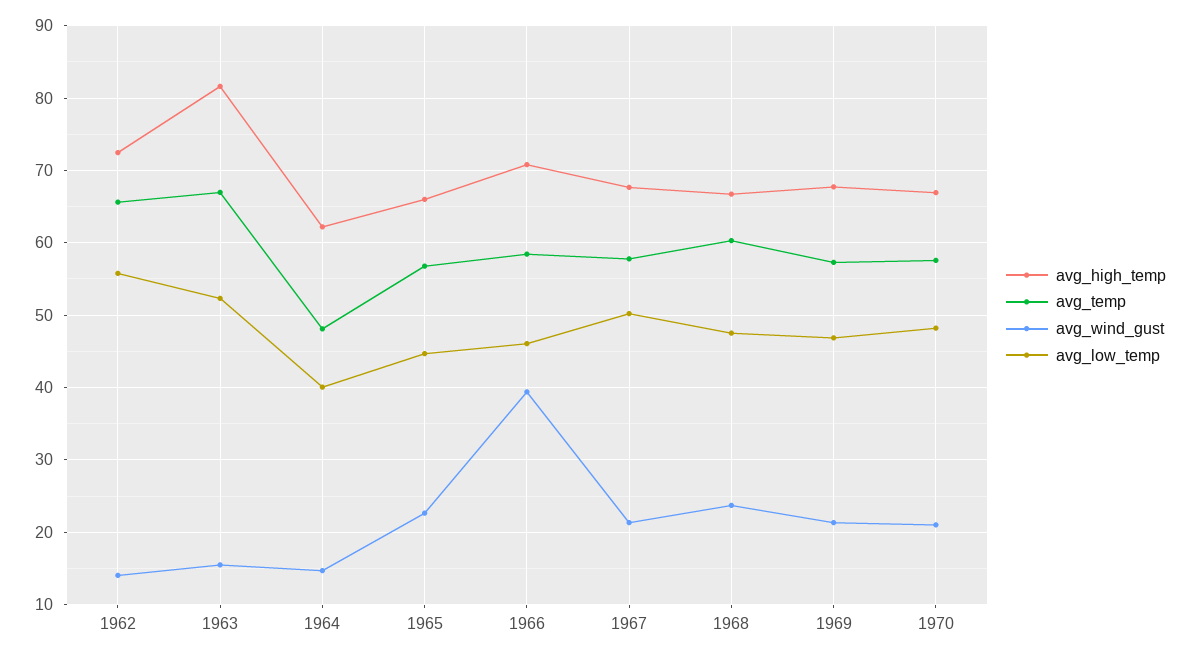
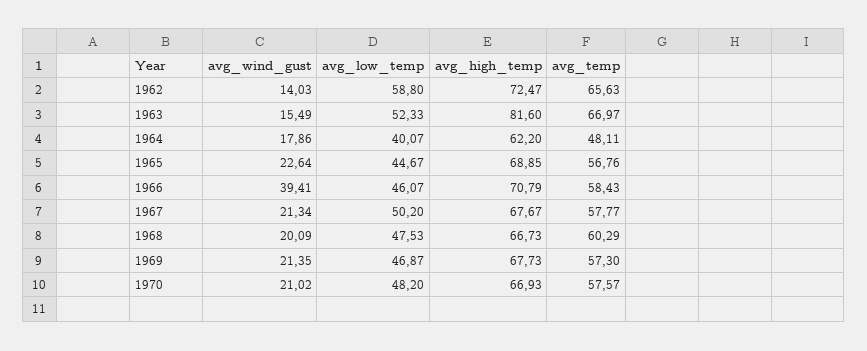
avg_low_temp, 1962: 56 -> 58.8
avg_wind_gust, 1964: 15 -> 17.86
avg_high_temp, 1965: 66 -> 68.85
avg_wind_gust, 1968: 24 -> 20.09

